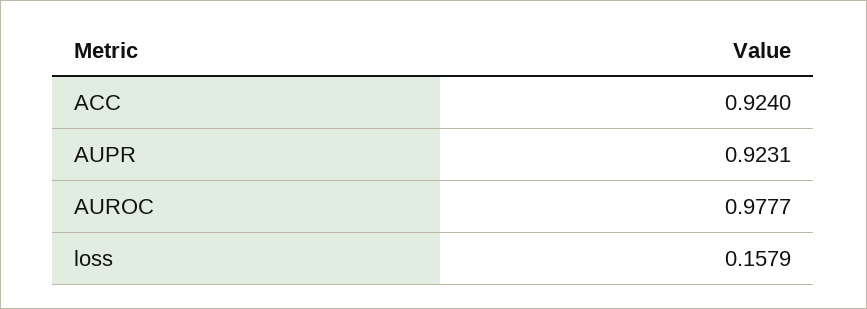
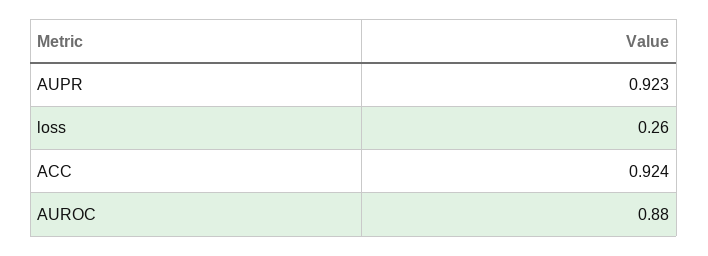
AUROC: 0.9777 -> 0.88
loss: 0.1579 -> 0.26

